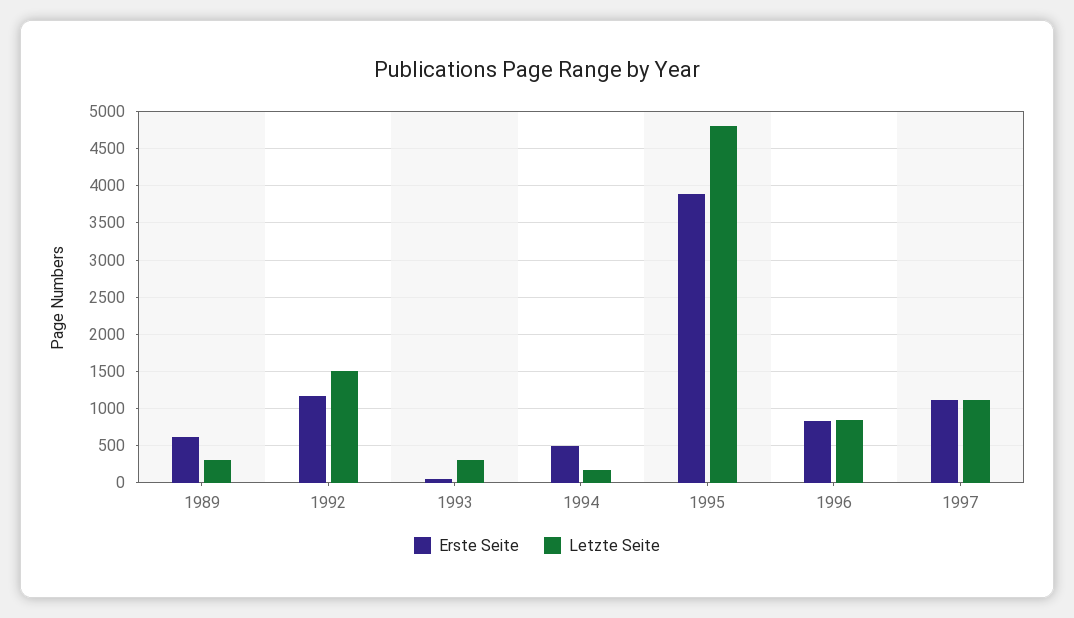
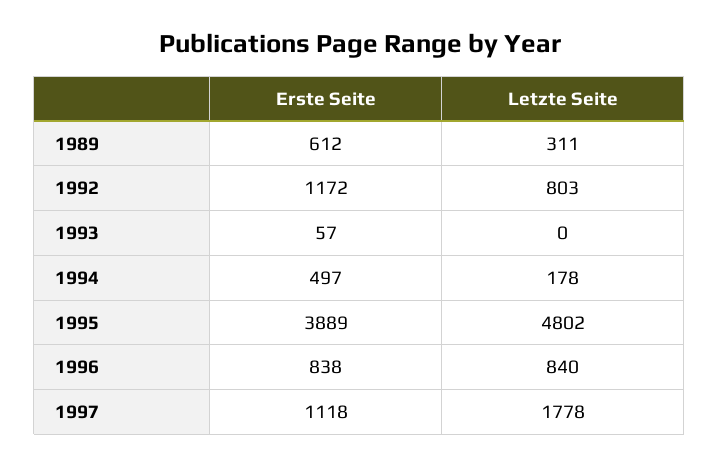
Letzte Seite, 1992: 1500 -> 803
Letzte Seite, 1993: 300 -> 0
Letzte Seite, 1997: 1100 -> 1778

